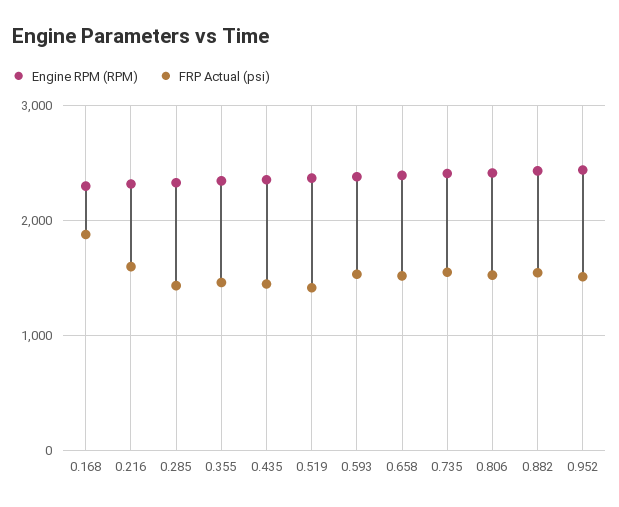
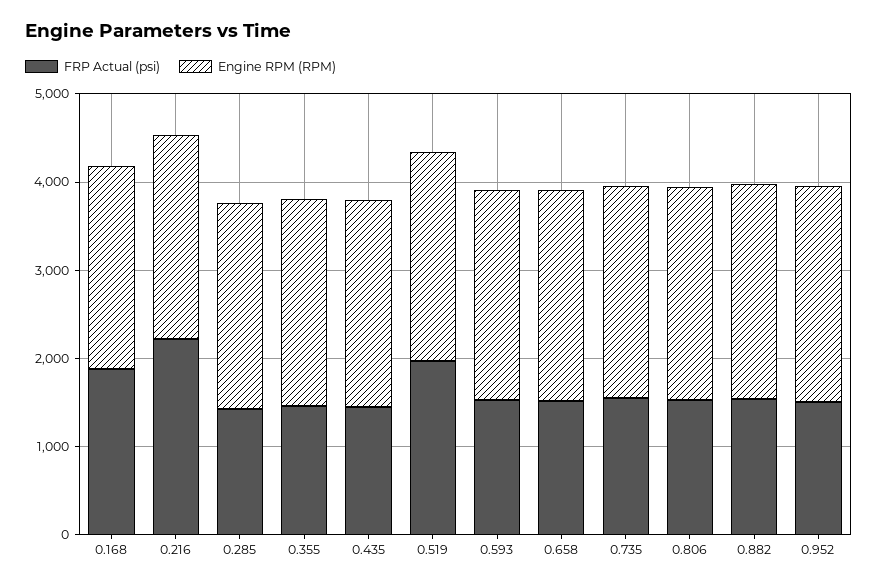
FRP Actual (psi), 0.216: 1600 -> 2200
FRP Actual (psi), 0.519: 1400 -> 2000

